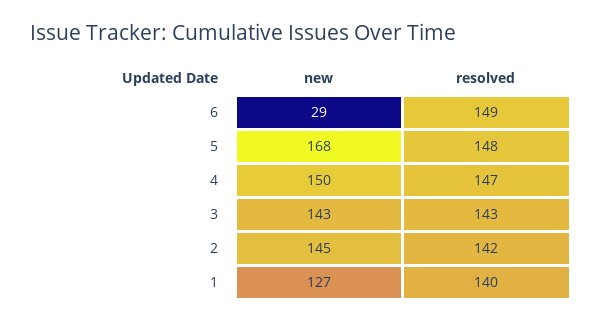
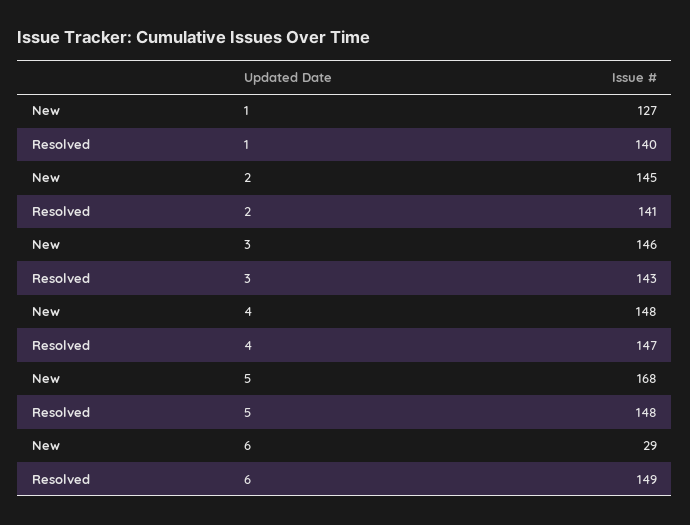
new, 4: 150 -> 148
new, 3: 143 -> 146
resolved, 2: 142 -> 141

